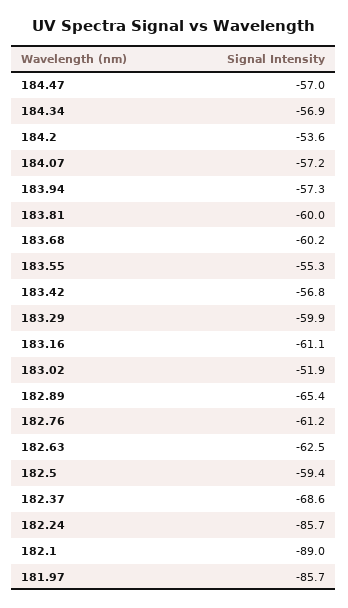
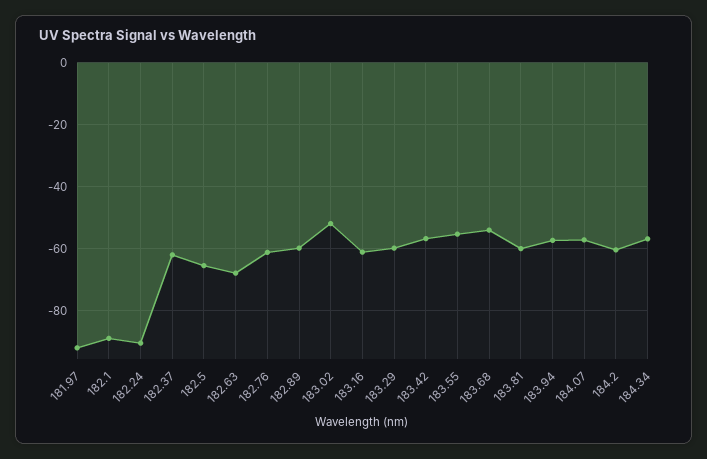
184.47: -57 -> none
184.2: -53.6 -> -60
183.68: -60.2 -> -54
182.89: -65.4 -> -60
182.63: -62.5 -> -68
182.5: -59.4 -> -66
182.37: -68.6 -> -62
182.24: -85.7 -> -90
181.97: -85.7 -> -92

